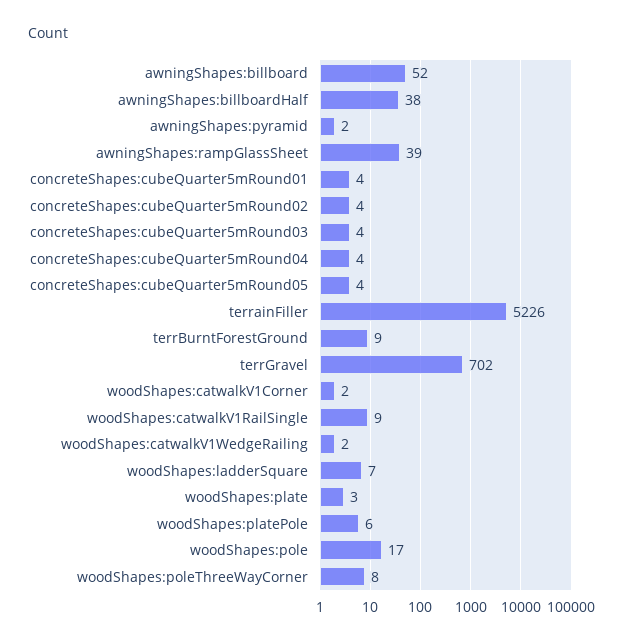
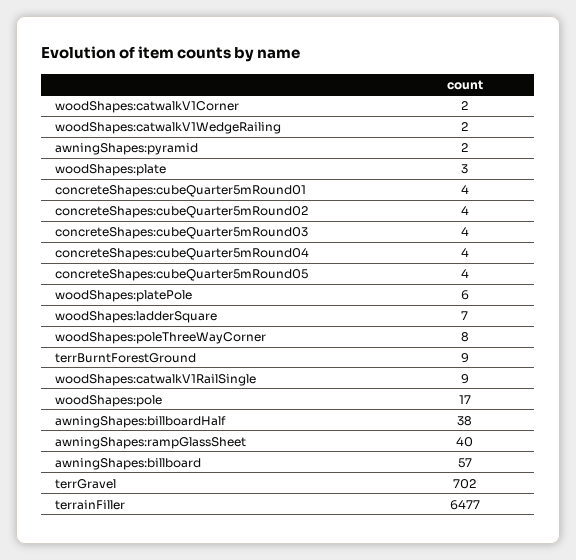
awningShapes:billboard: 52 -> 57
awningShapes:rampGlassSheet: 39 -> 40
terrainFiller: 5226 -> 6477

